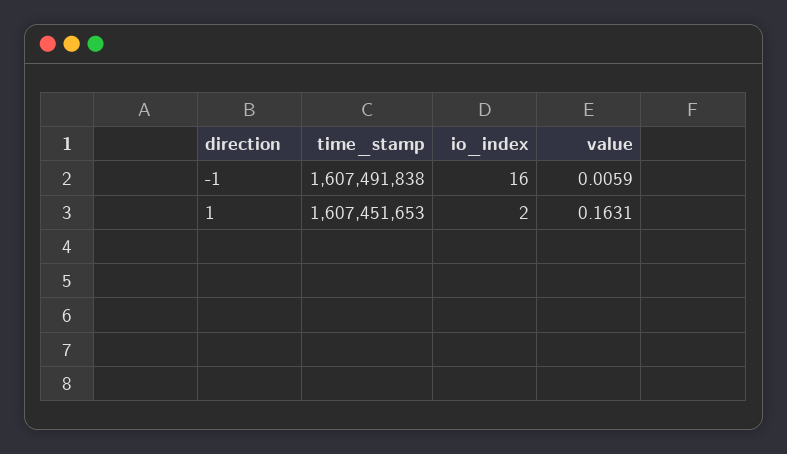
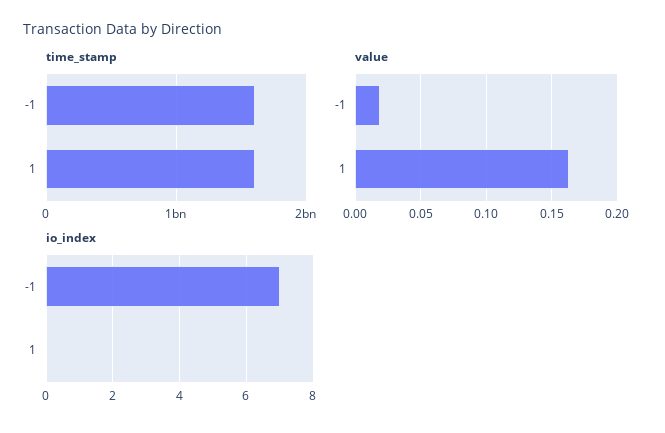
io_index, -1: 16 -> 7
value, -1: 0.0059 -> 0.02
io_index, 1: 2 -> 0

